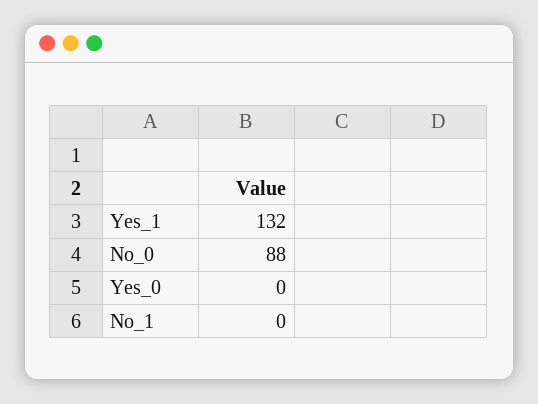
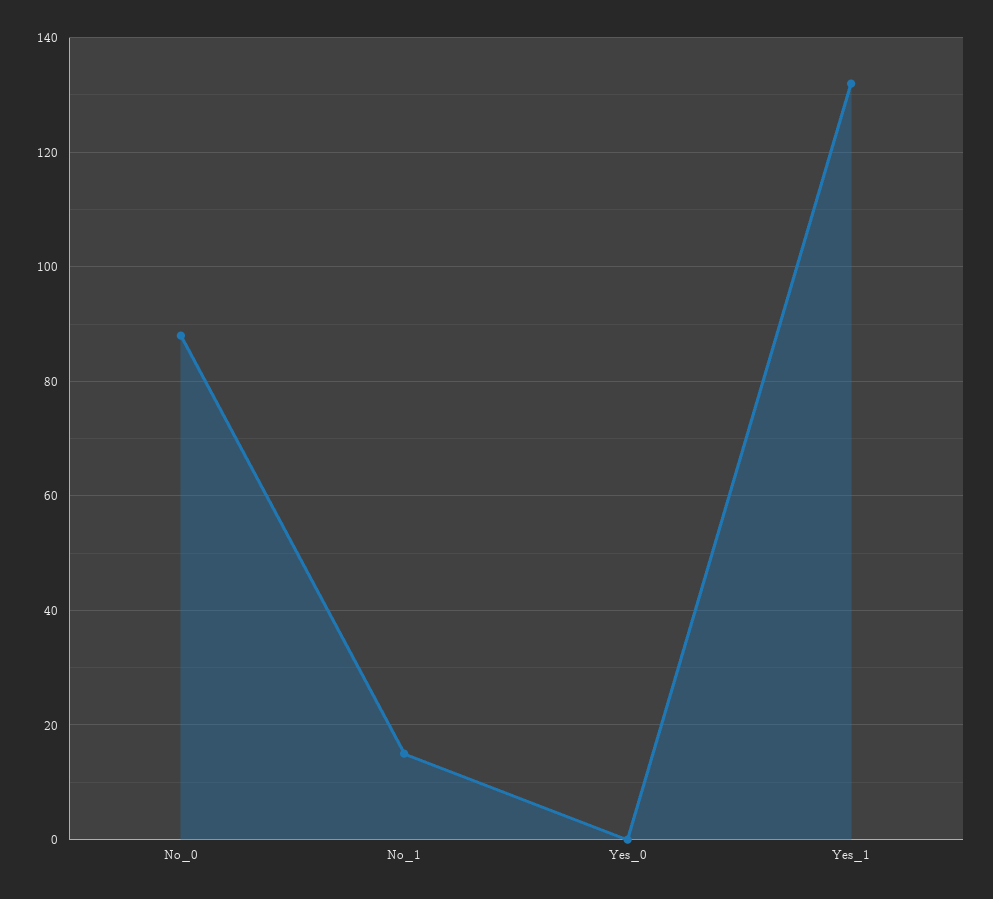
No_1: 0 -> 15

